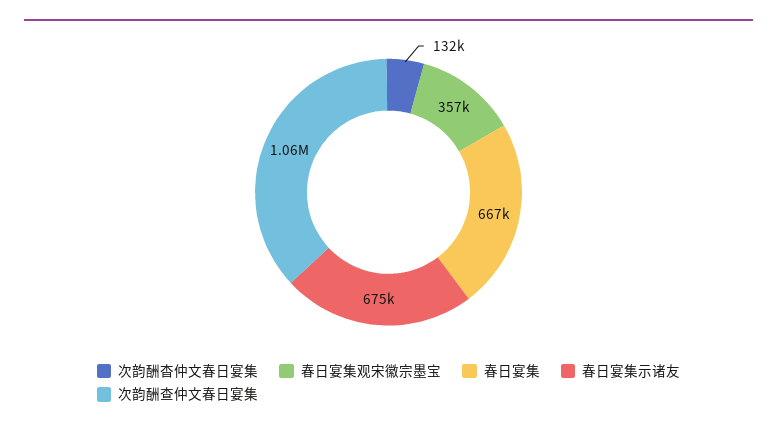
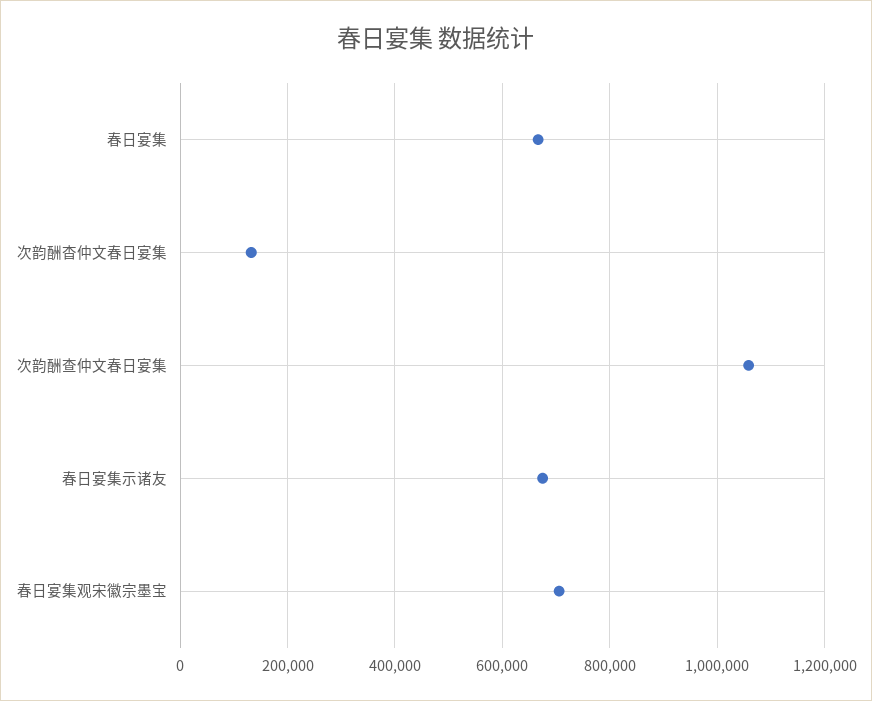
春日宴集观宋徽宗墨宝: 357000 -> 700000

